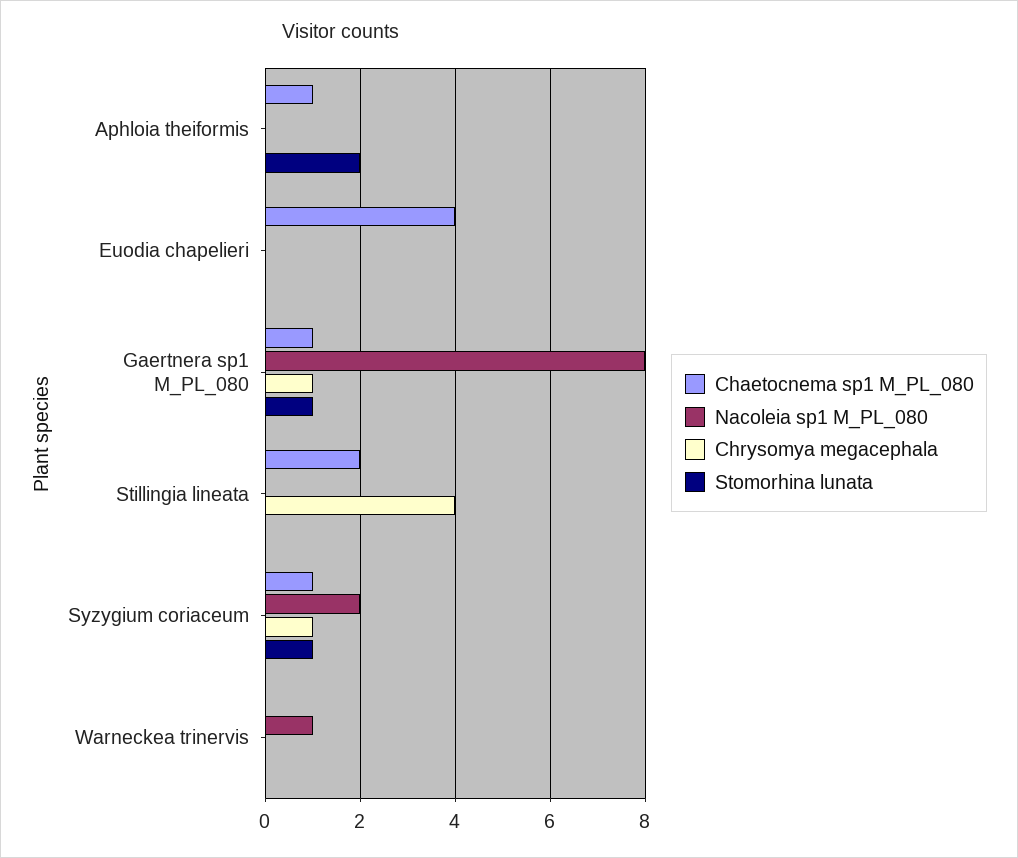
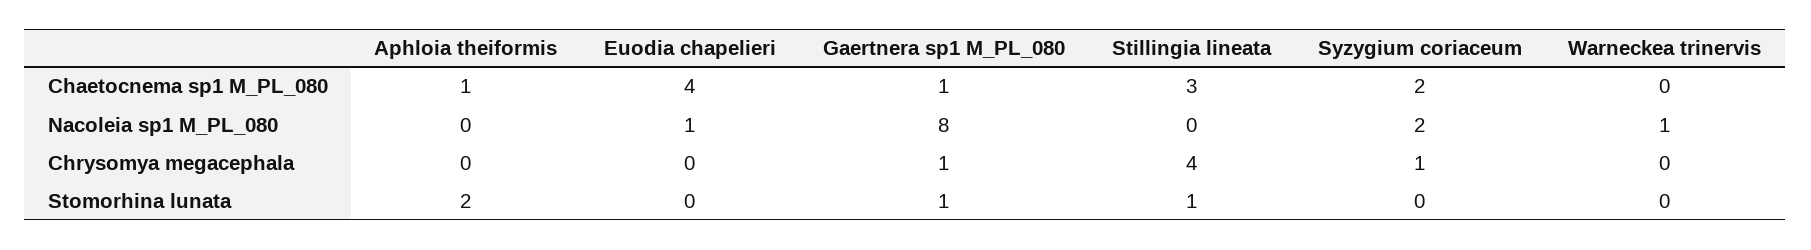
Nacoleia sp1 M_PL_080, Euodia chapelieri: 0 -> 1
Chaetocnema sp1 M_PL_080, Stillingia lineata: 2 -> 3
Stomorhina lunata, Stillingia lineata: 0 -> 1
Chaetocnema sp1 M_PL_080, Syzygium coriaceum: 1 -> 2
Stomorhina lunata, Syzygium coriaceum: 1 -> 0

